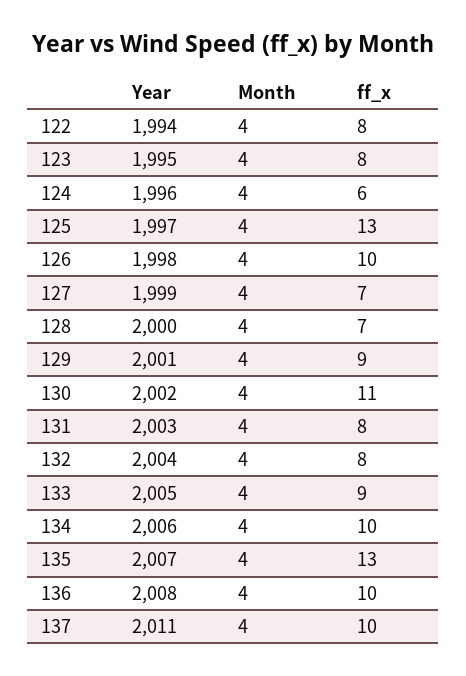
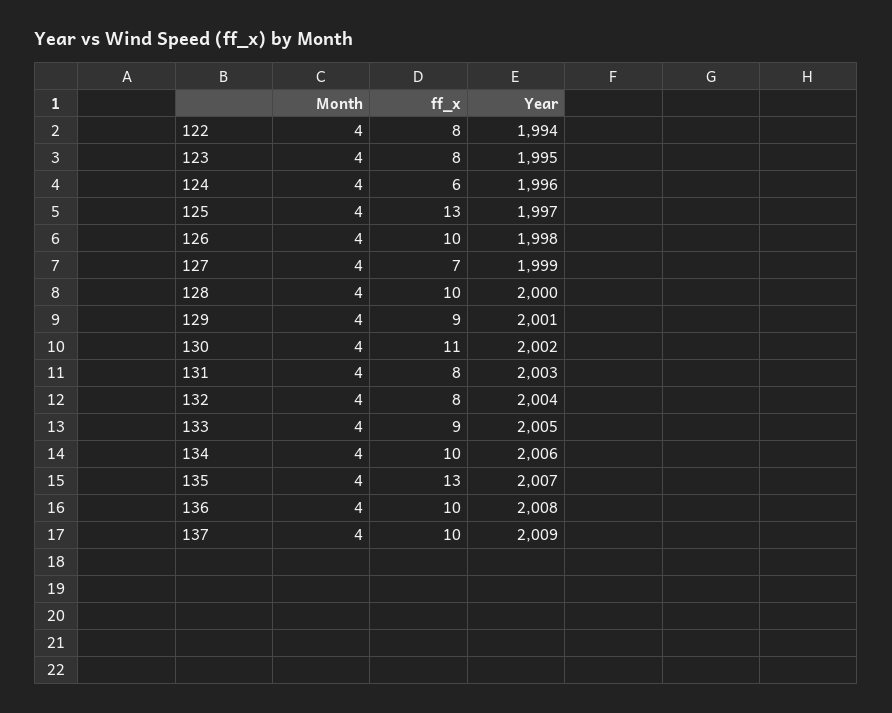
ff_x, 128: 7 -> 10
Year, 137: 2011 -> 2009

